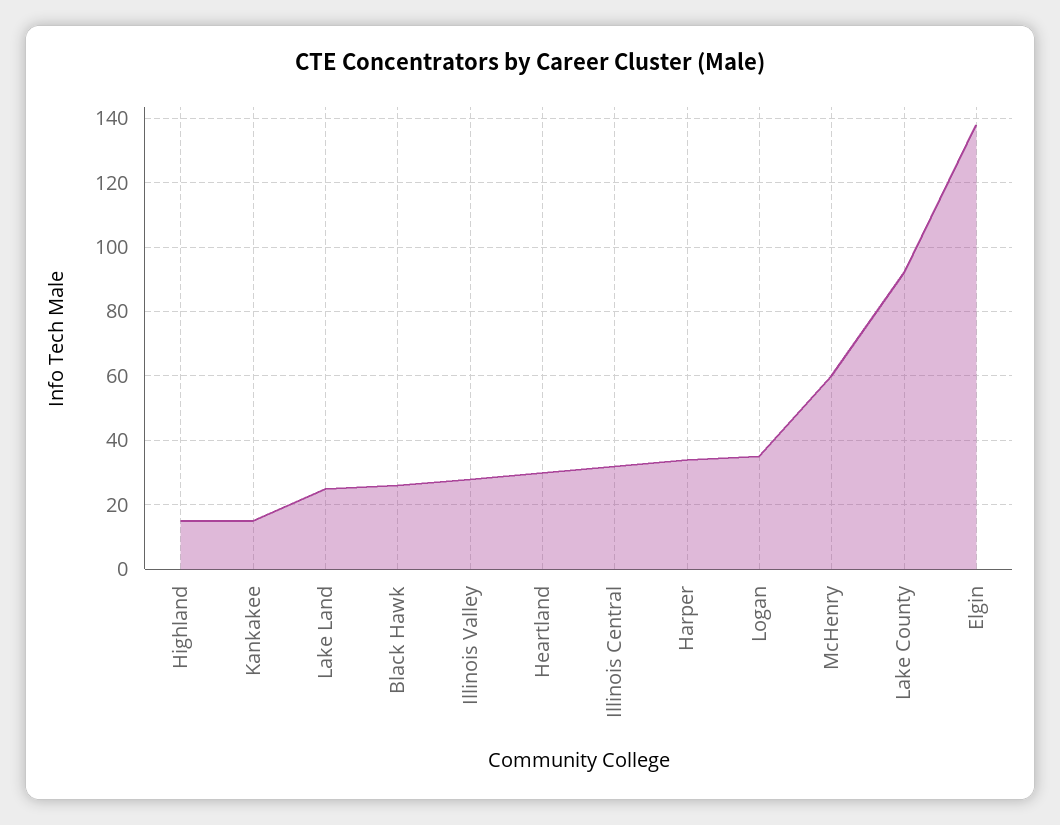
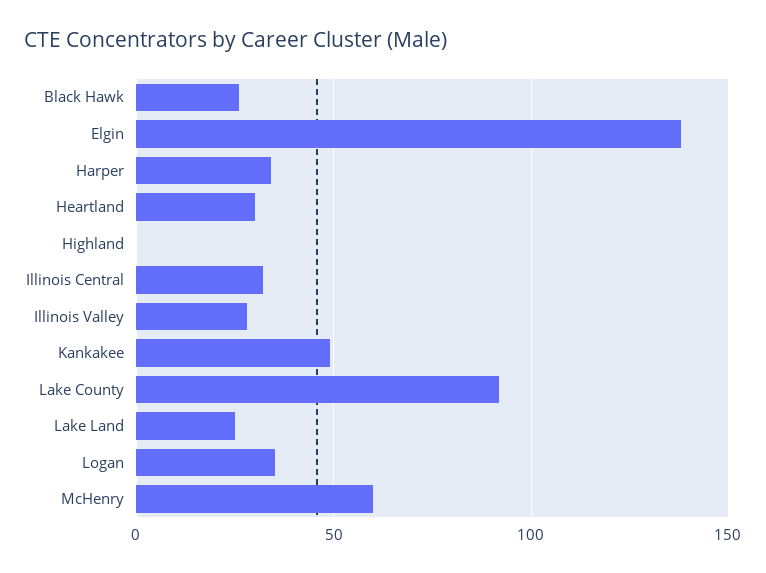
Highland: 15 -> 0
Kankakee: 15 -> 50

